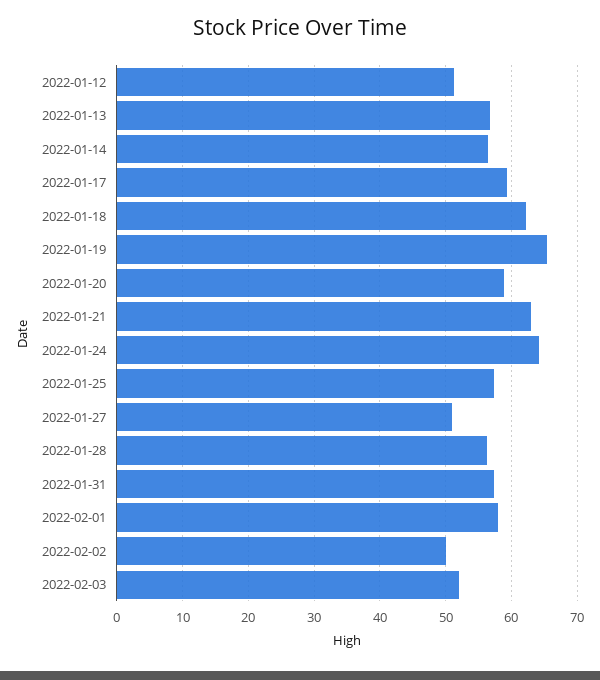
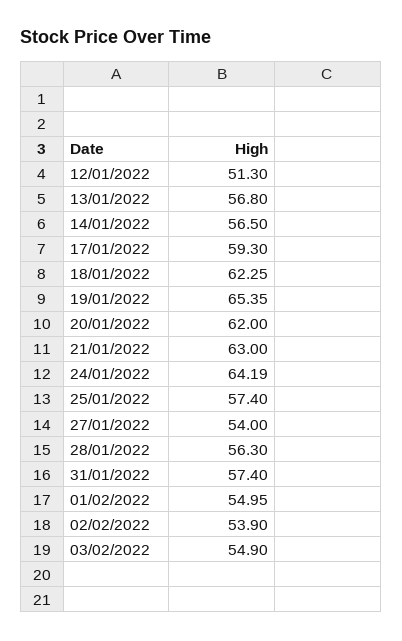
2022-01-20: 59 -> 62
2022-01-27: 51 -> 54
2022-02-01: 58 -> 54.95
2022-02-02: 50 -> 53.9
2022-02-03: 52 -> 54.9

